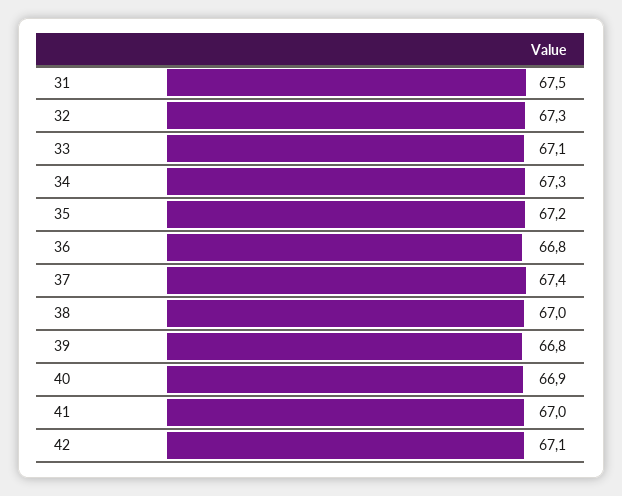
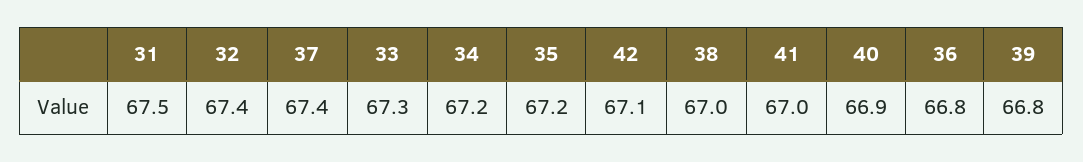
32: 67.3 -> 67.4
33: 67.1 -> 67.3
34: 67.3 -> 67.2

